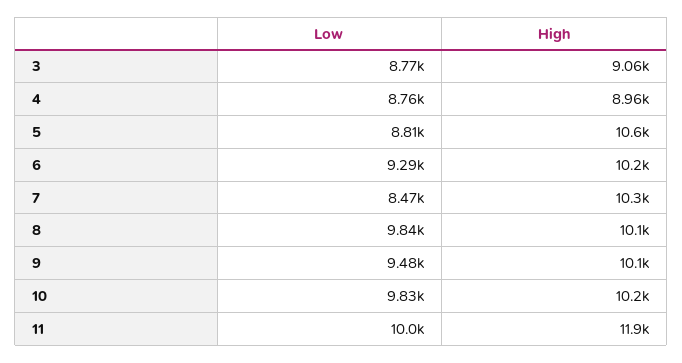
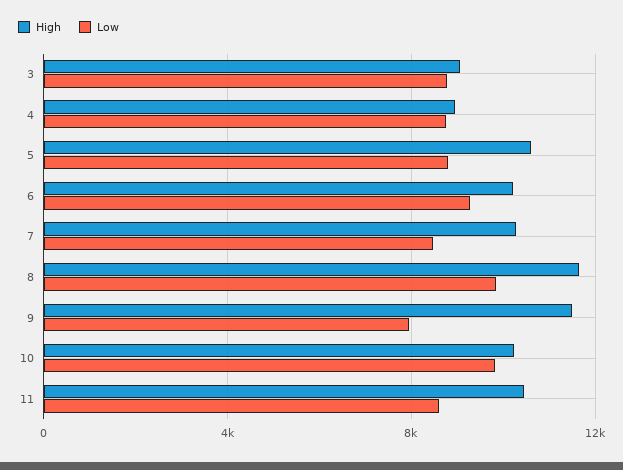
High, 8: 10100 -> 11500
Low, 9: 9480 -> 8000
High, 9: 10100 -> 11500
Low, 11: 10000 -> 8500
High, 11: 11900 -> 10500

